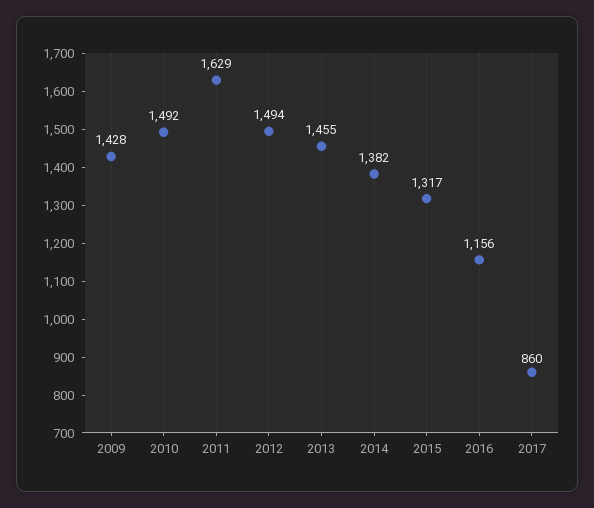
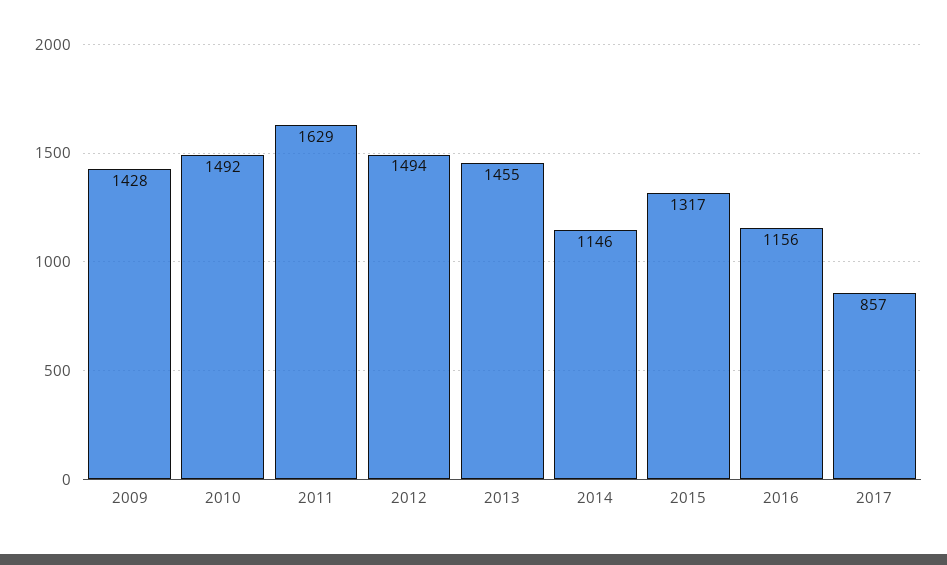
2014: 1382 -> 1146
2017: 860 -> 857

